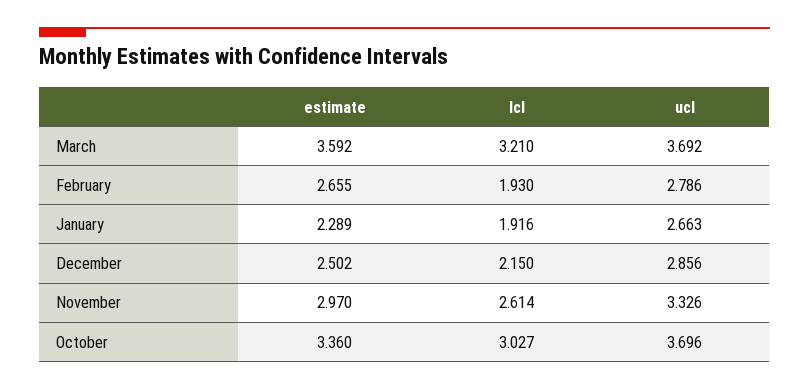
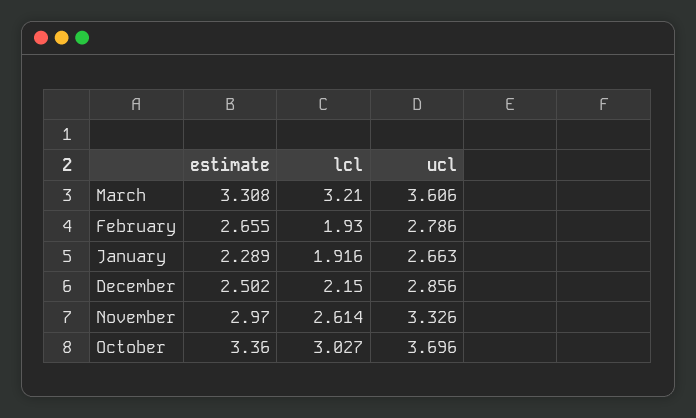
estimate, March: 3.592 -> 3.308
ucl, March: 3.692 -> 3.606

